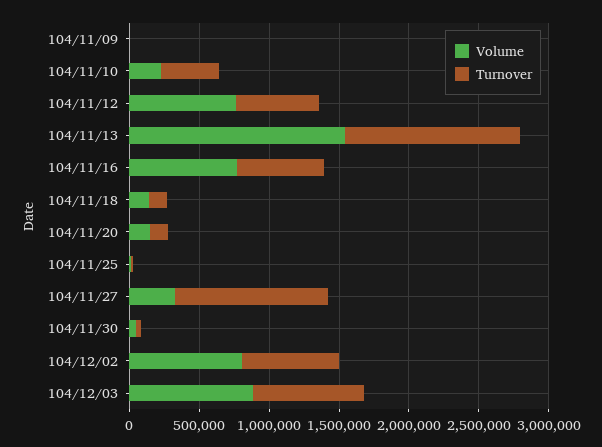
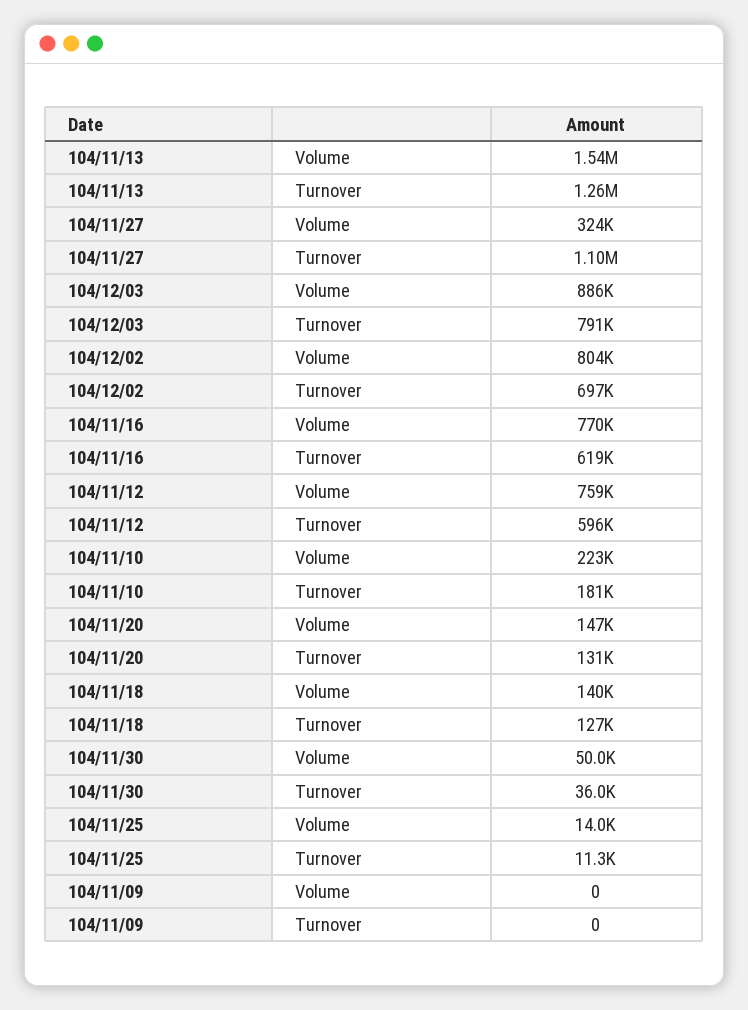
Turnover, 104/11/10: 400000 -> 181000

